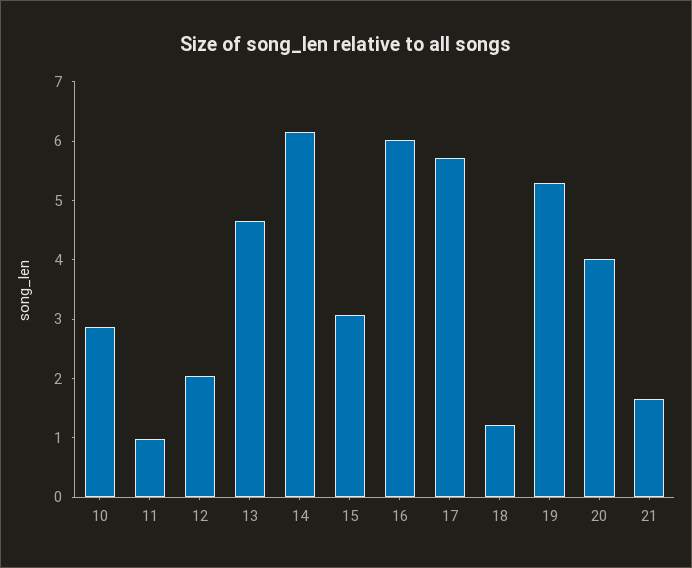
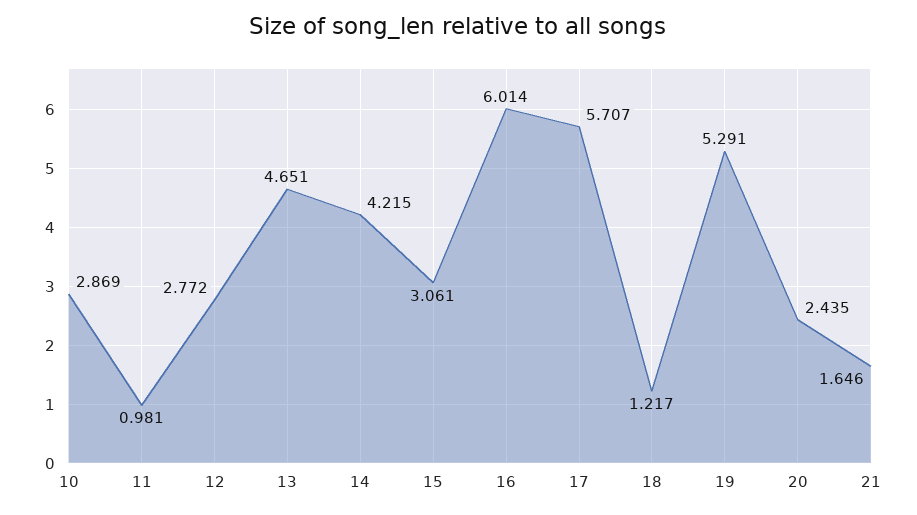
12: 2 -> 2.772
14: 6.2 -> 4.215
20: 4 -> 2.435

